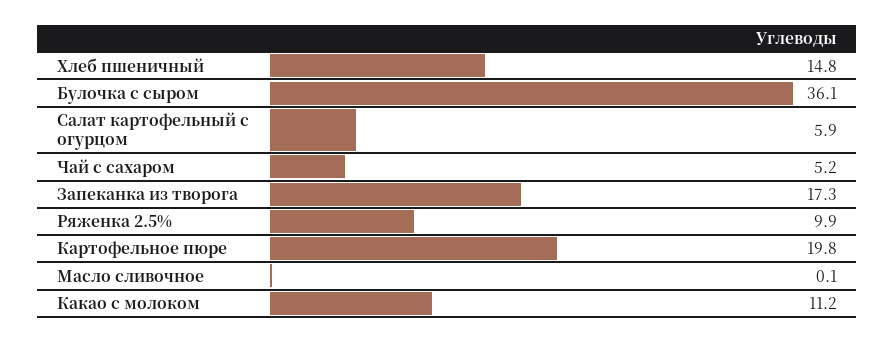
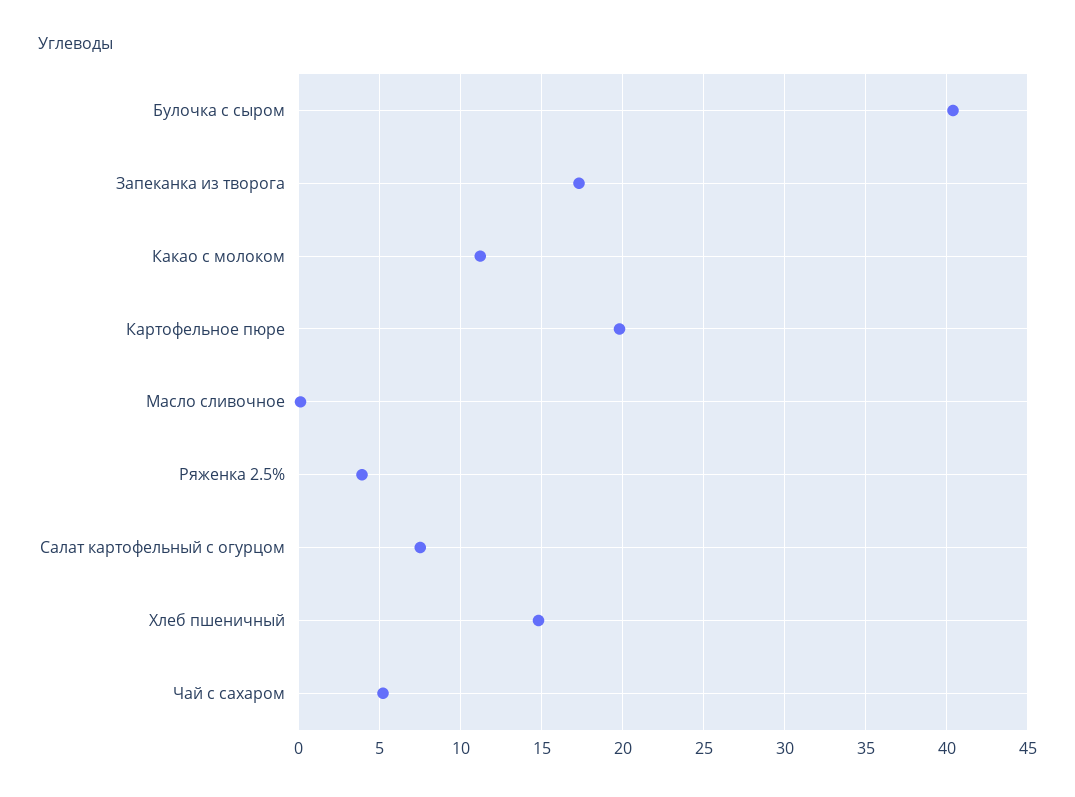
Булочка с сыром: 36.1 -> 40.5
Салат картофельный с огурцом: 5.9 -> 7.5
Ряженка 2.5%: 9.9 -> 4

